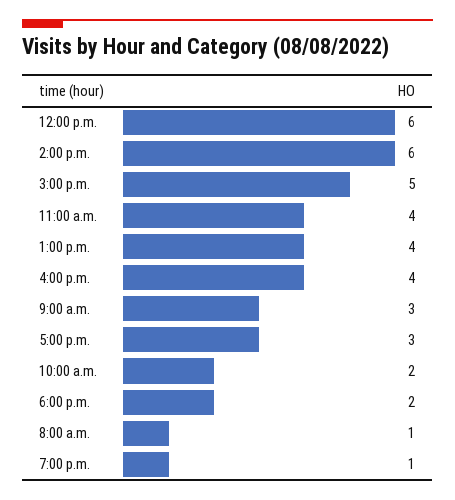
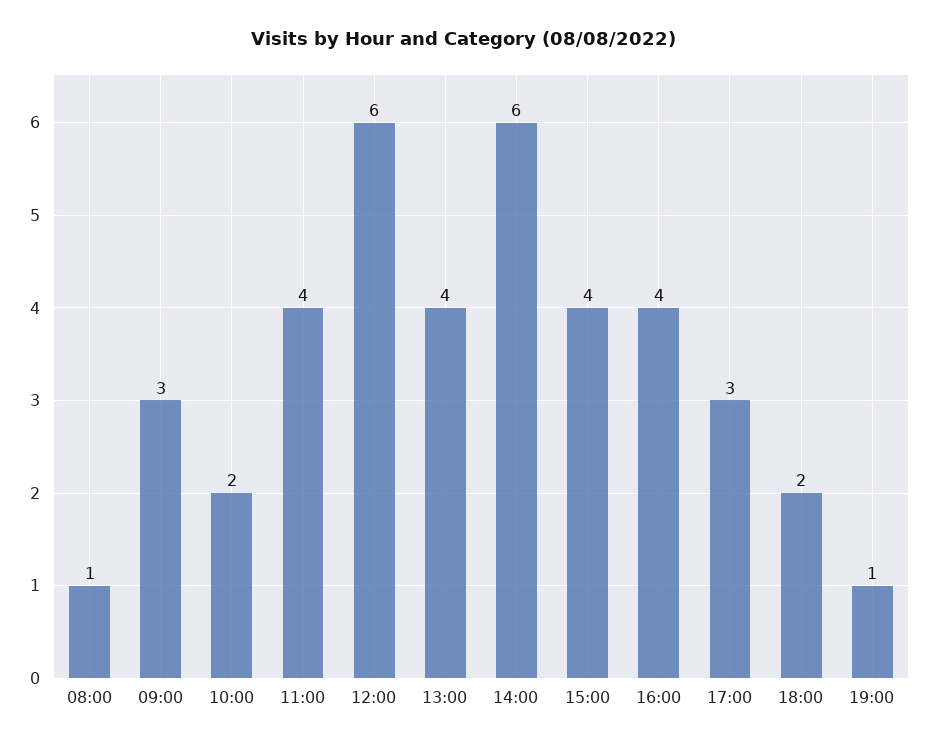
3:00 p.m.: 5 -> 4

